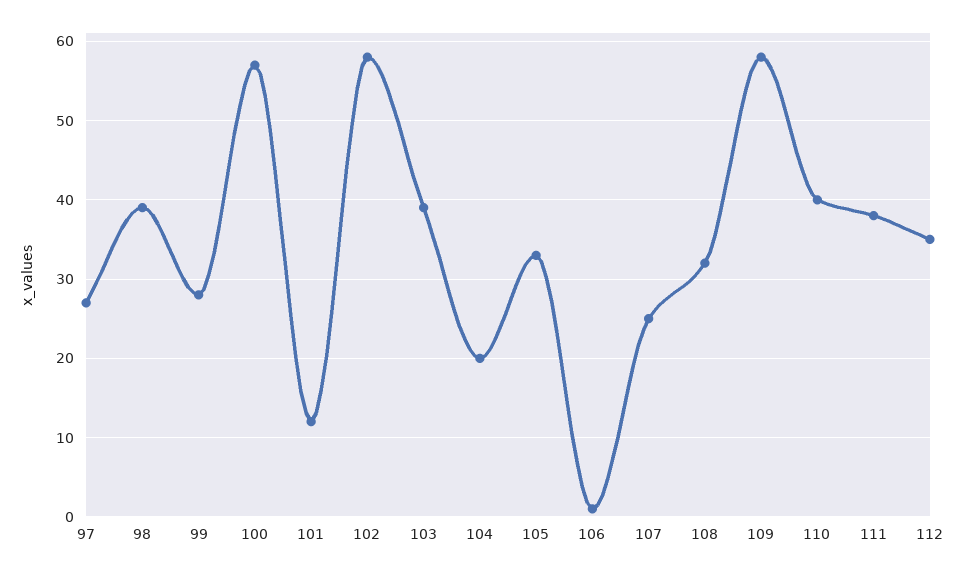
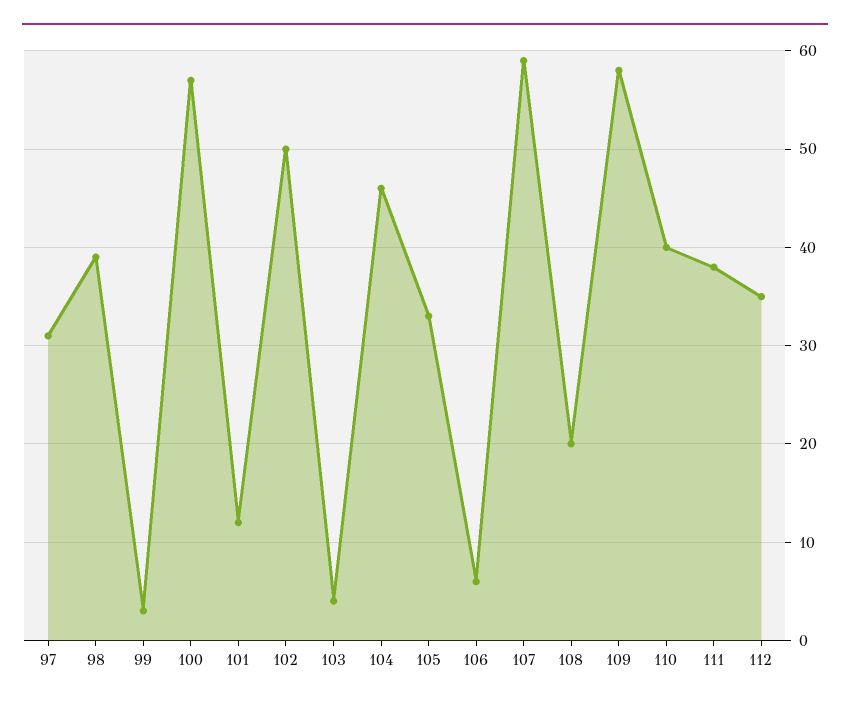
97: 27 -> 31
99: 28 -> 3
102: 58 -> 50
103: 39 -> 4
104: 20 -> 46
106: 1 -> 6
107: 25 -> 59
108: 32 -> 20

